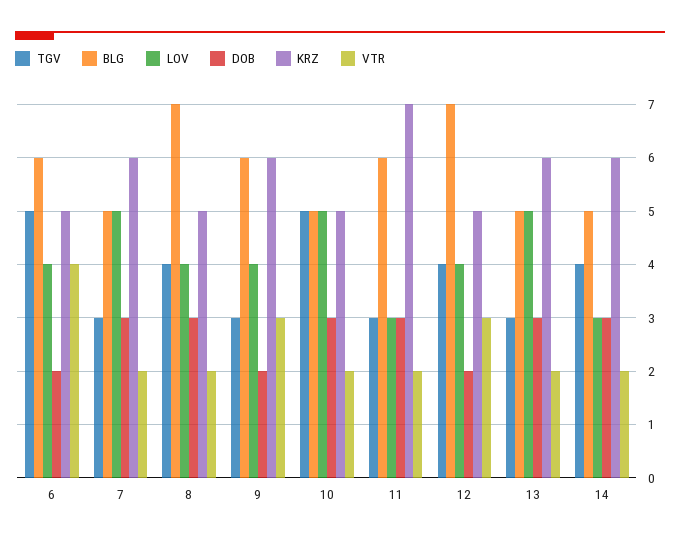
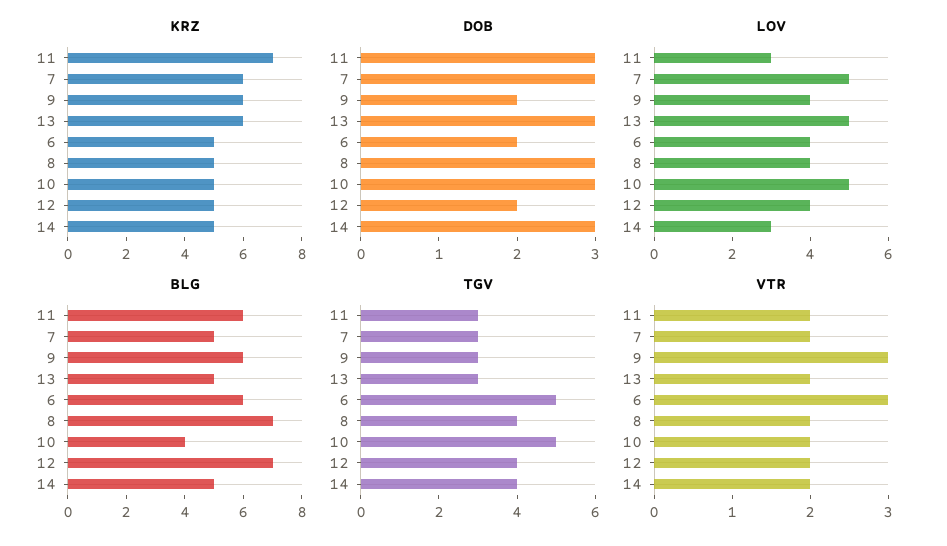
VTR, 6: 4 -> 3
BLG, 10: 5 -> 4
VTR, 12: 3 -> 2
KRZ, 14: 6 -> 5

